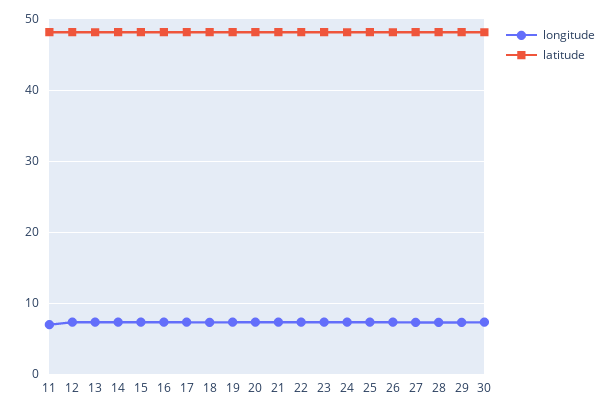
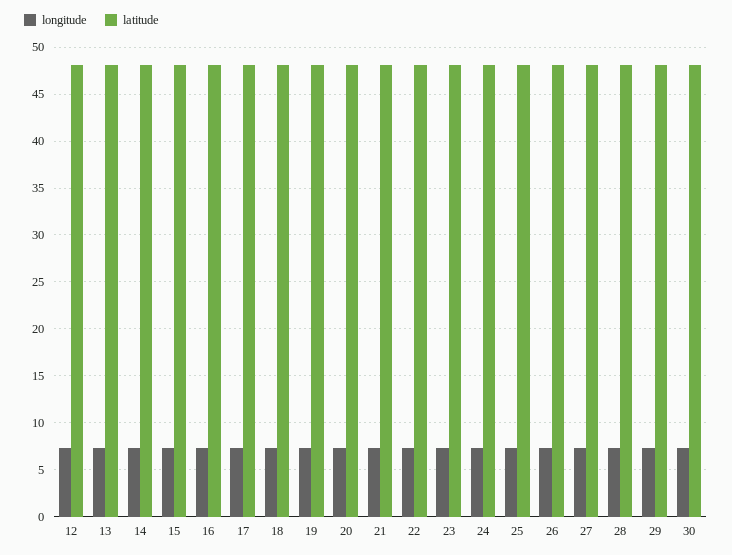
longitude, 11: 7 -> none
latitude, 11: 48 -> none

